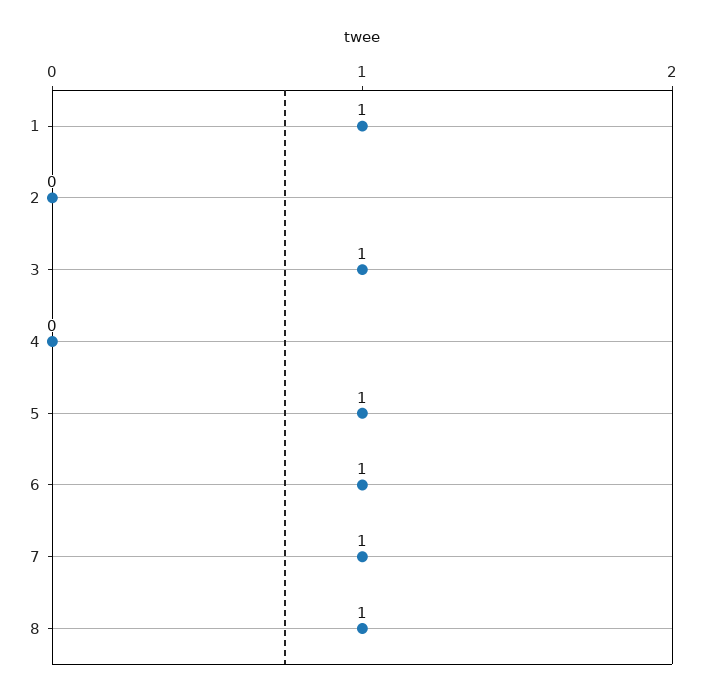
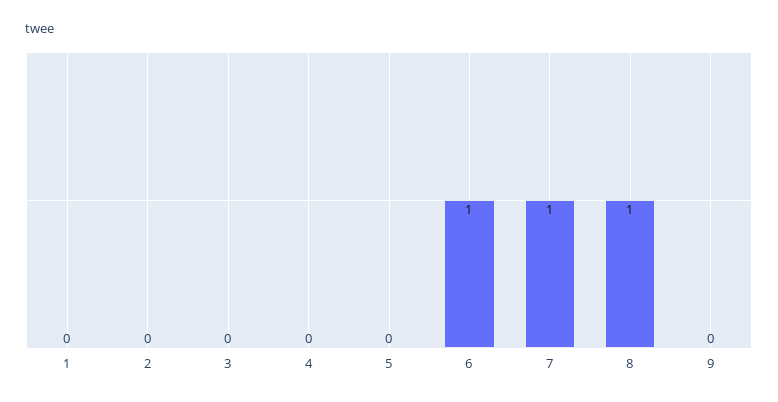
1: 1 -> 0
3: 1 -> 0
5: 1 -> 0
9: none -> 0

